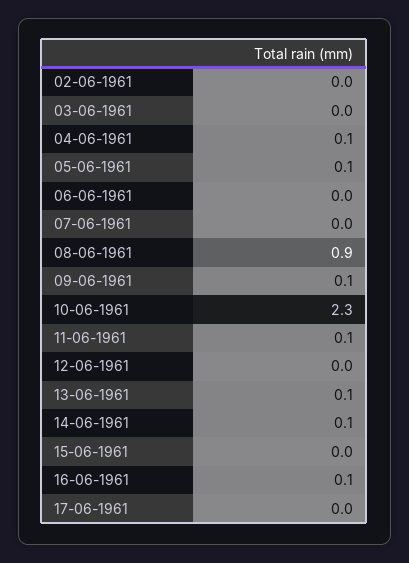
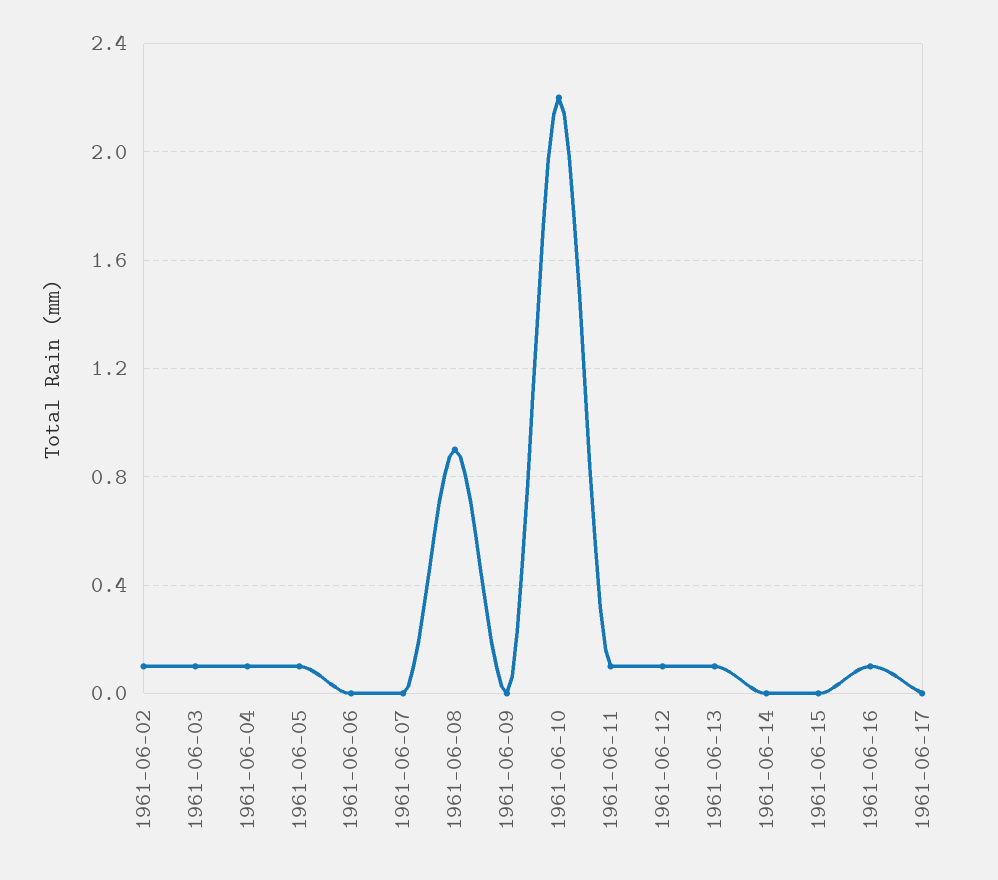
02-06-1961: 0 -> 0.1
03-06-1961: 0 -> 0.1
09-06-1961: 0.1 -> 0
10-06-1961: 2.3 -> 2.2
12-06-1961: 0 -> 0.1
14-06-1961: 0.1 -> 0

